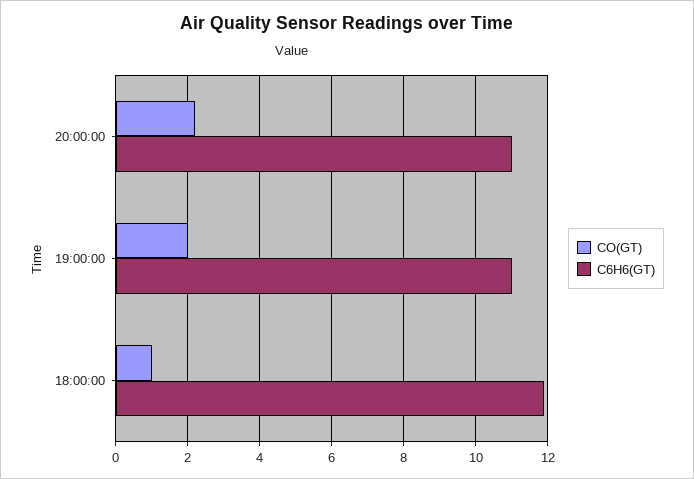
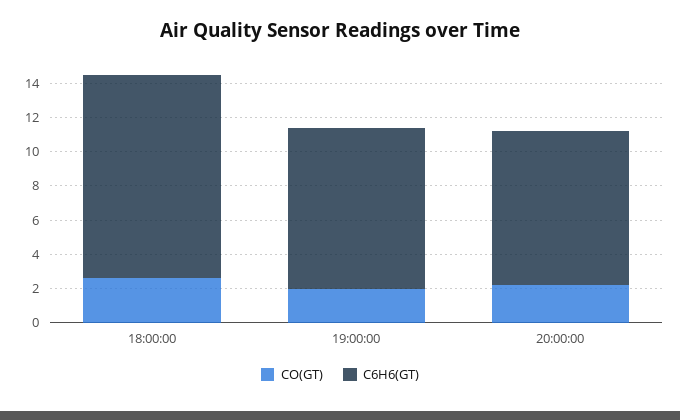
C6H6(GT), 20:00:00: 11 -> 9
C6H6(GT), 19:00:00: 11 -> 9.5
CO(GT), 18:00:00: 1 -> 2.5

